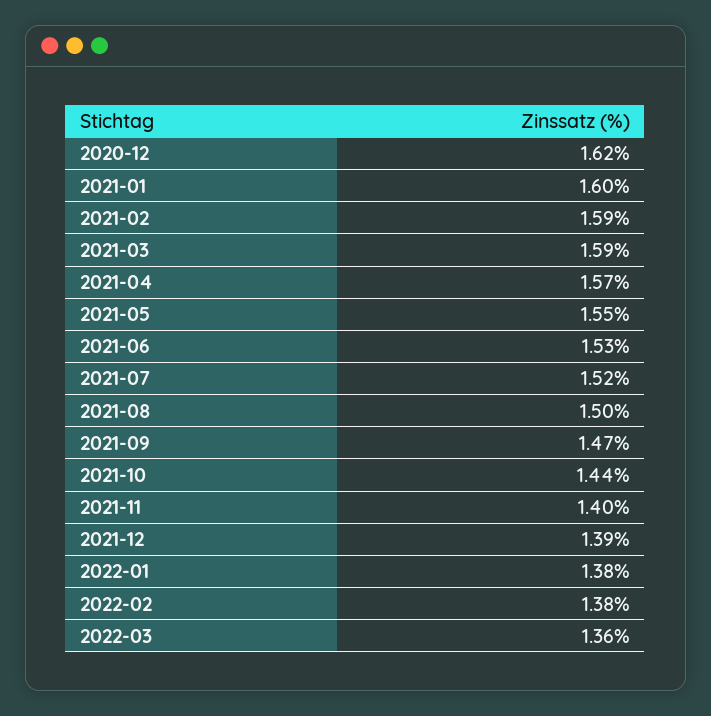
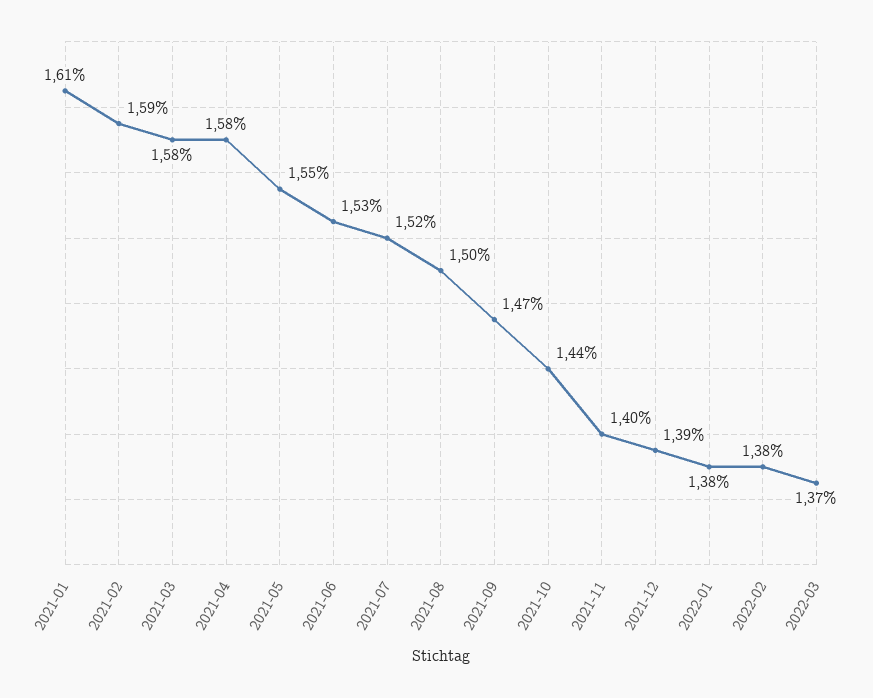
2020-12: 1.62 -> none
2021-01: 1.6 -> 1.61
2021-03: 1.59 -> 1.58
2021-04: 1.57 -> 1.58
2022-03: 1.36 -> 1.37

